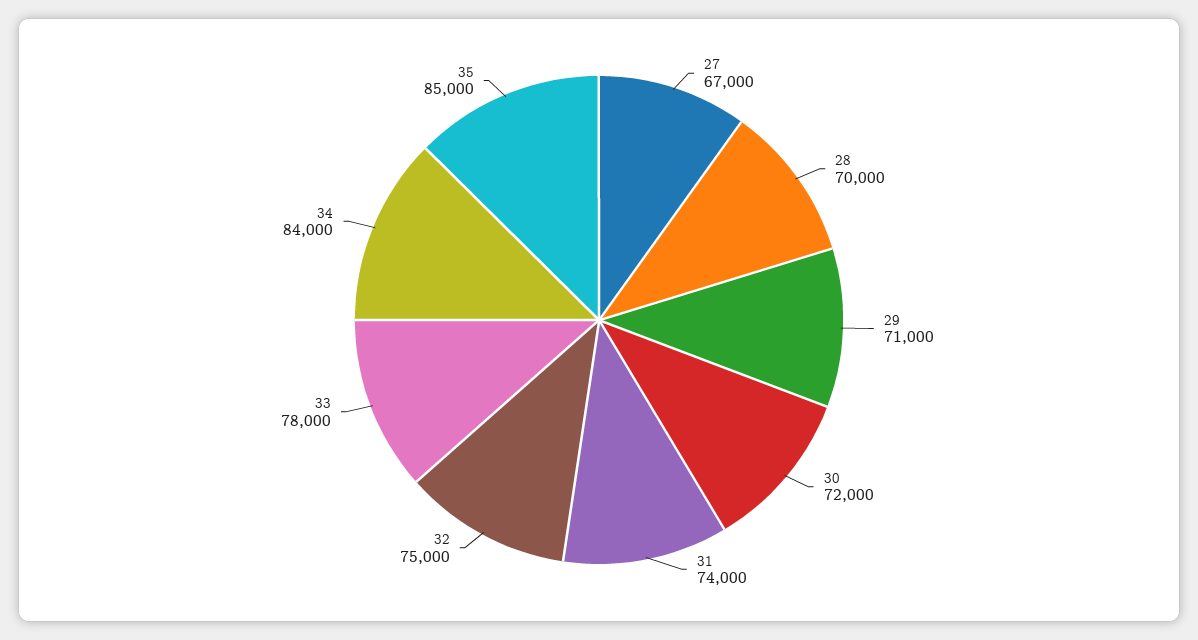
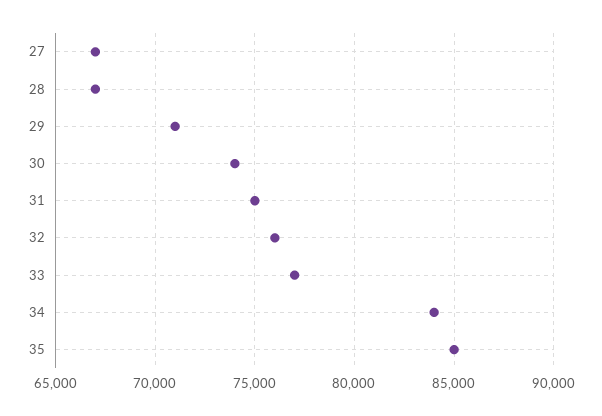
28: 70000 -> 67000
30: 72000 -> 74000
31: 74000 -> 75000
32: 75000 -> 76000
33: 78000 -> 77000

